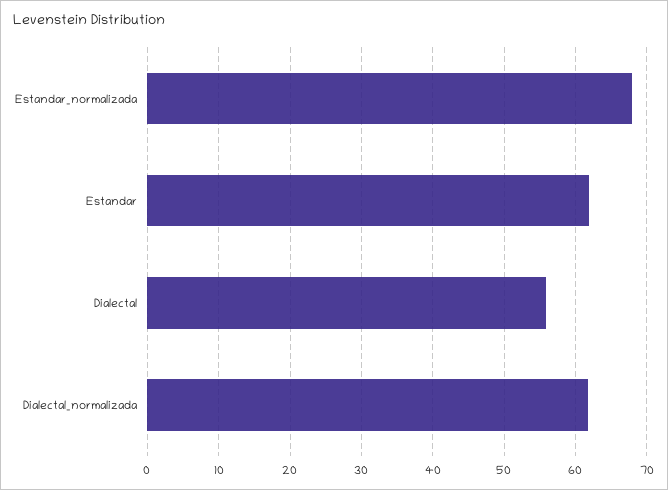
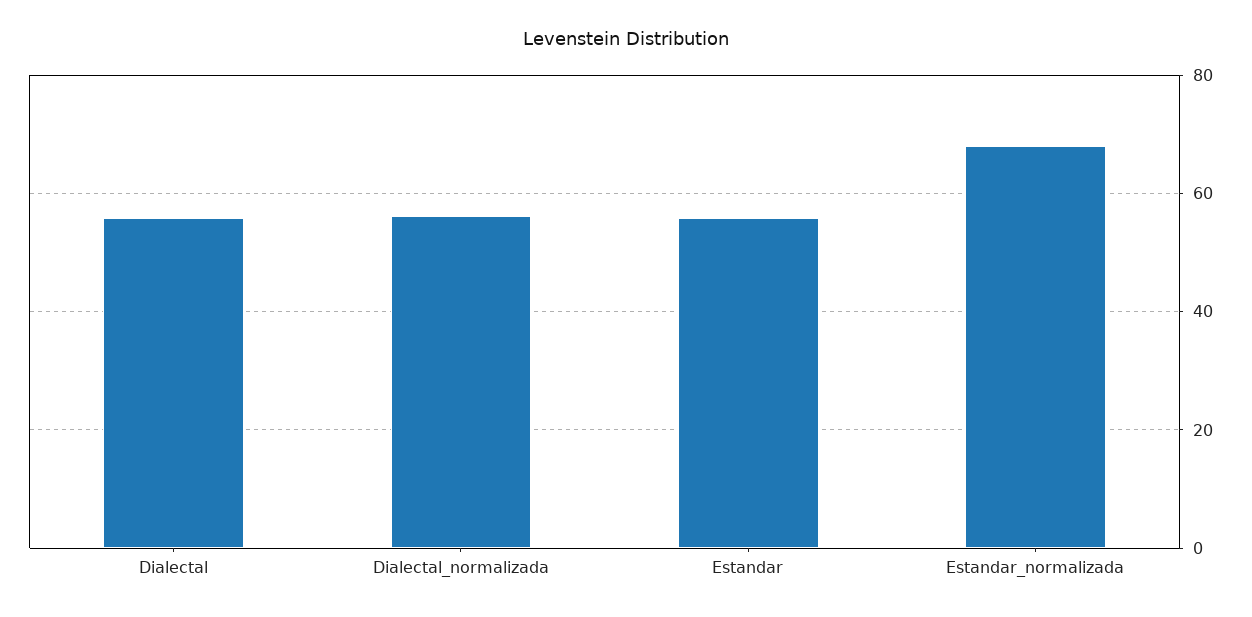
Estandar: 62 -> 56
Dialectal_normalizada: 62 -> 56

